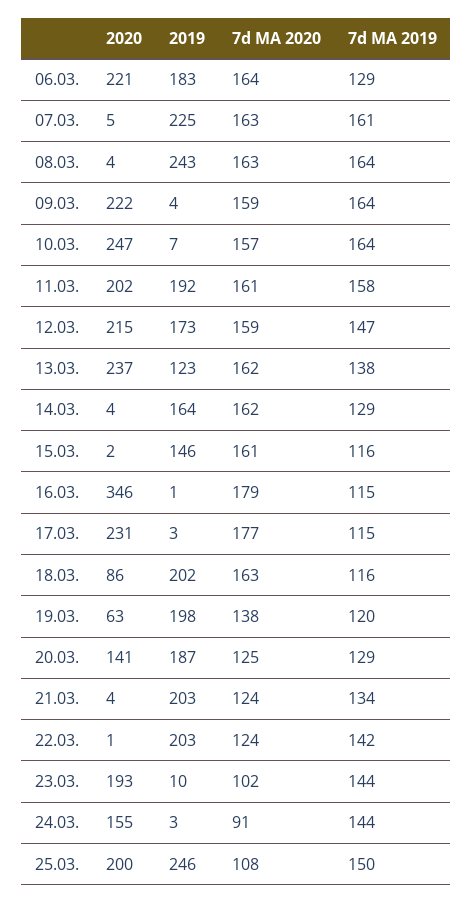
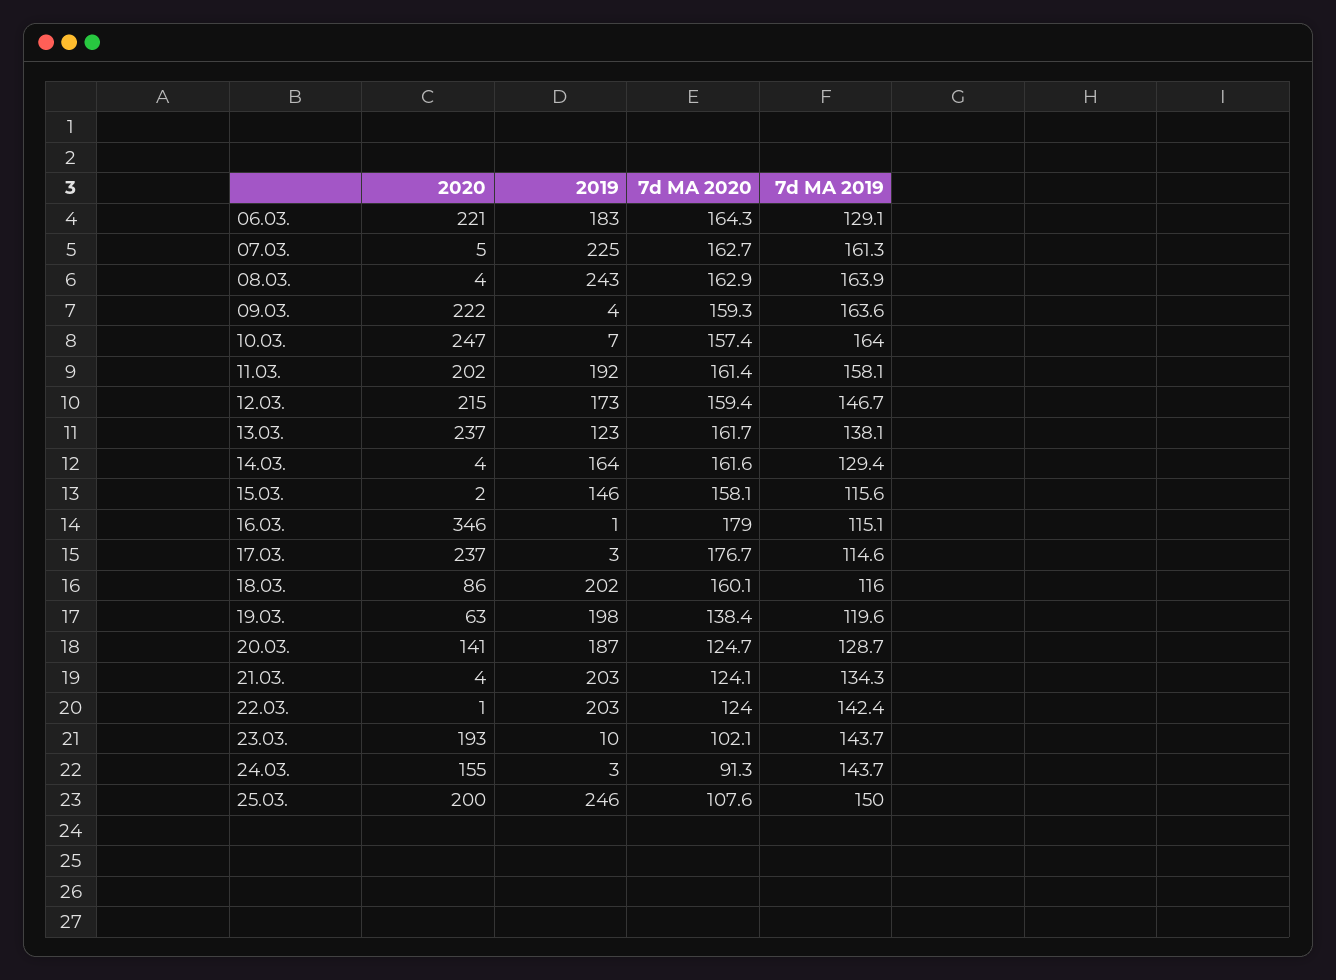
7d MA 2020, 15.03.: 161 -> 158.1
2020, 17.03.: 231 -> 237
7d MA 2020, 18.03.: 163 -> 160.1

